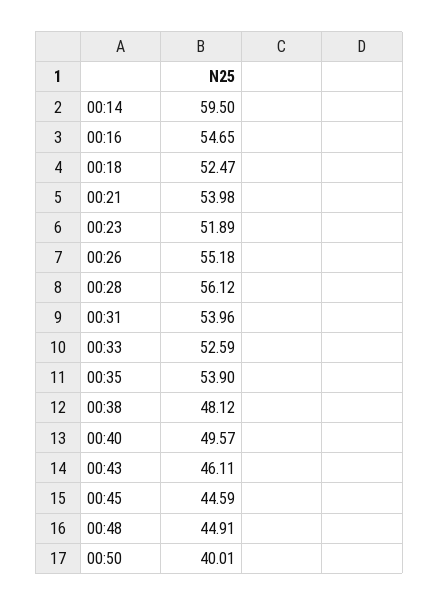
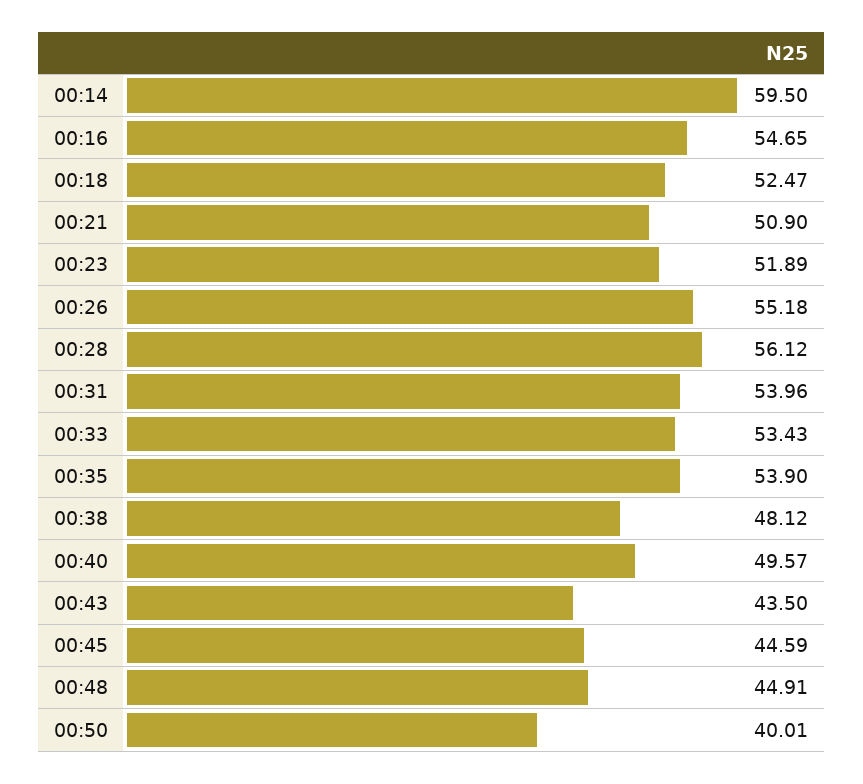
00:21: 53.98 -> 50.9
00:33: 52.59 -> 53.43
00:43: 46.11 -> 43.5

